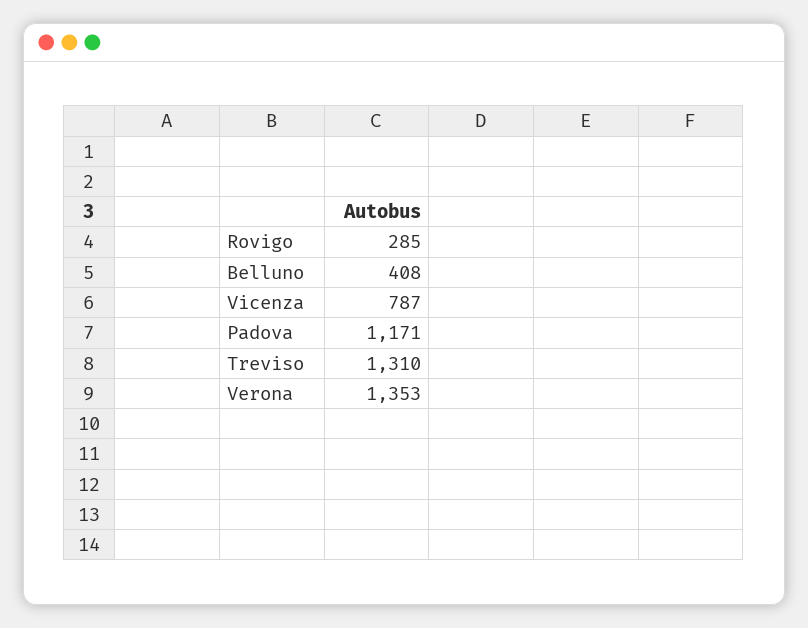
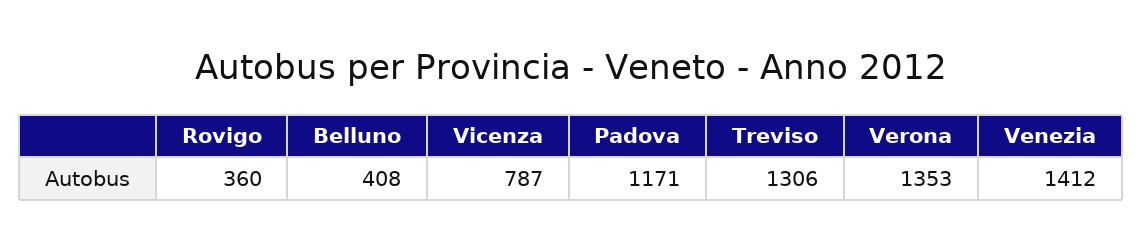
Rovigo: 285 -> 360
Treviso: 1310 -> 1306
Venezia: none -> 1412

